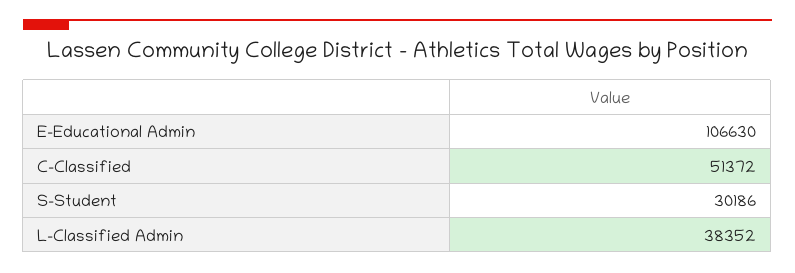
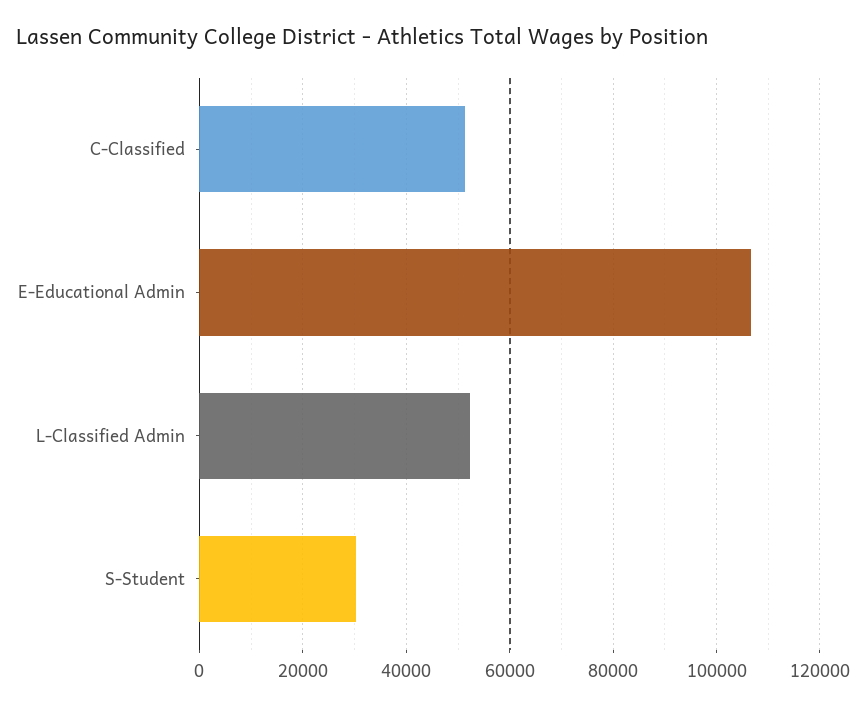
L-Classified Admin: 38352 -> 52000

